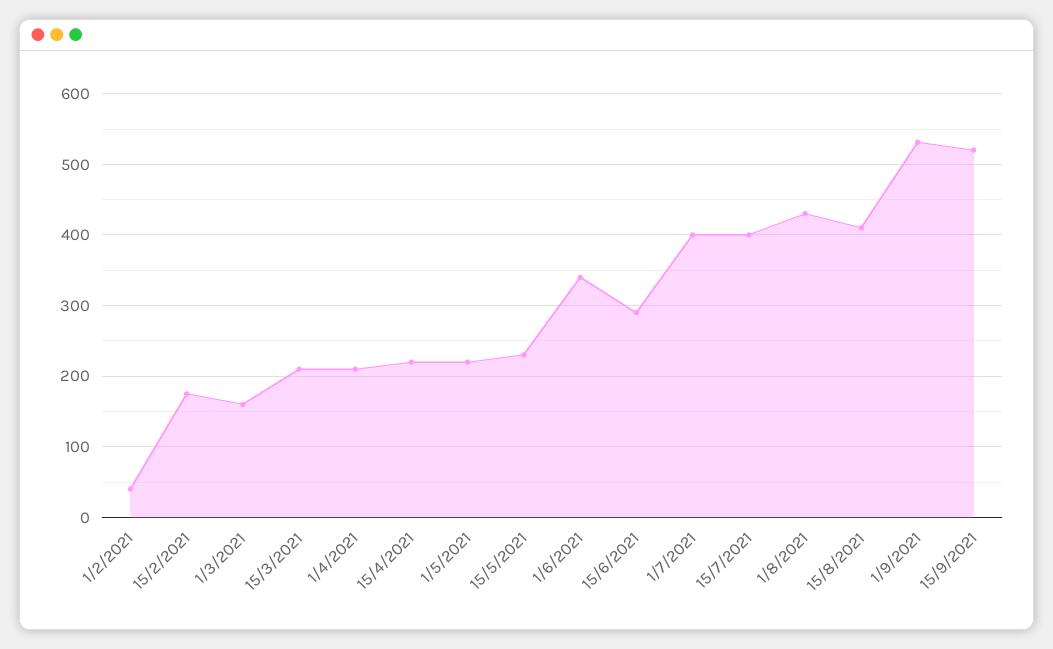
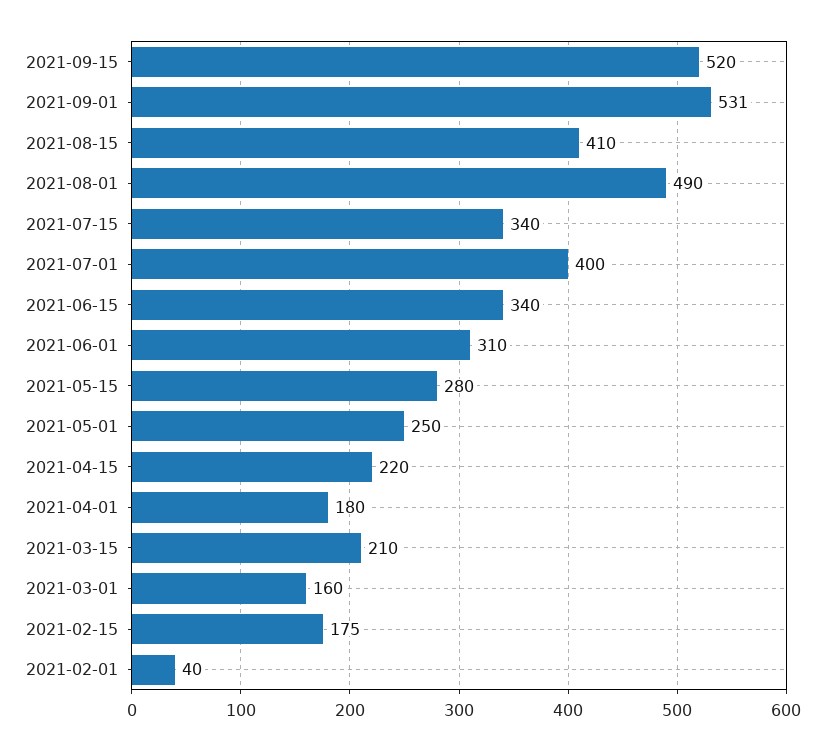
1/4/2021: 210 -> 180
1/5/2021: 220 -> 250
15/5/2021: 230 -> 280
1/6/2021: 340 -> 310
15/6/2021: 290 -> 340
15/7/2021: 400 -> 340
1/8/2021: 430 -> 490

